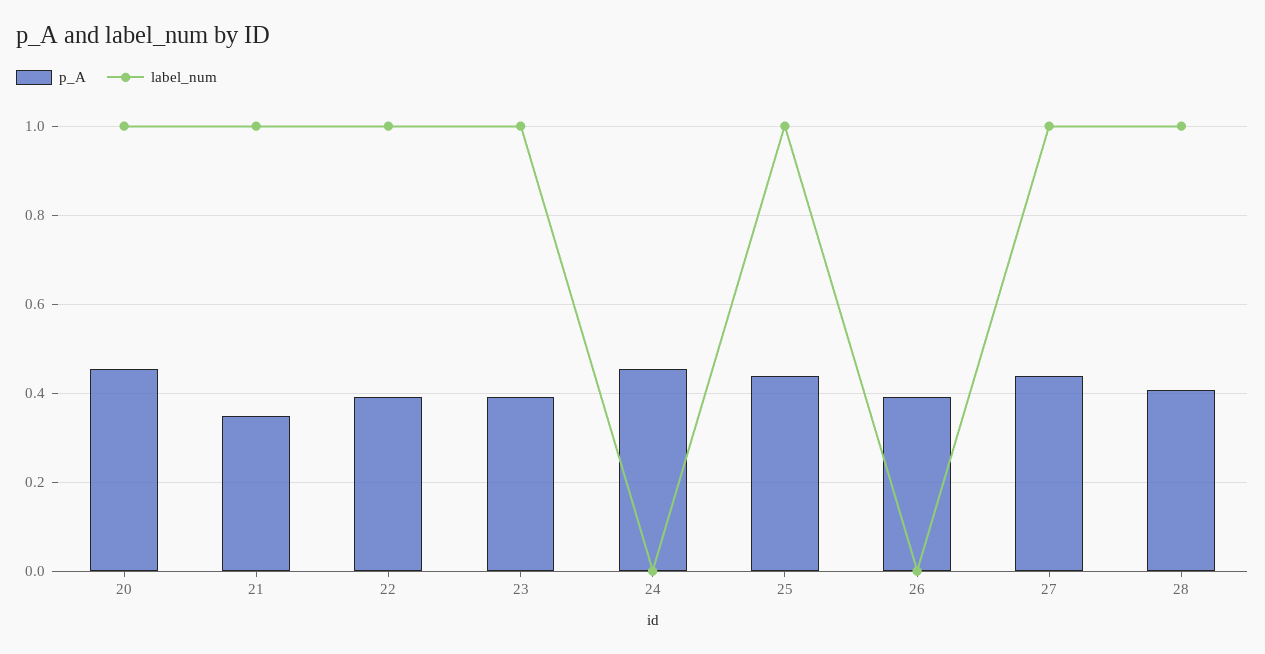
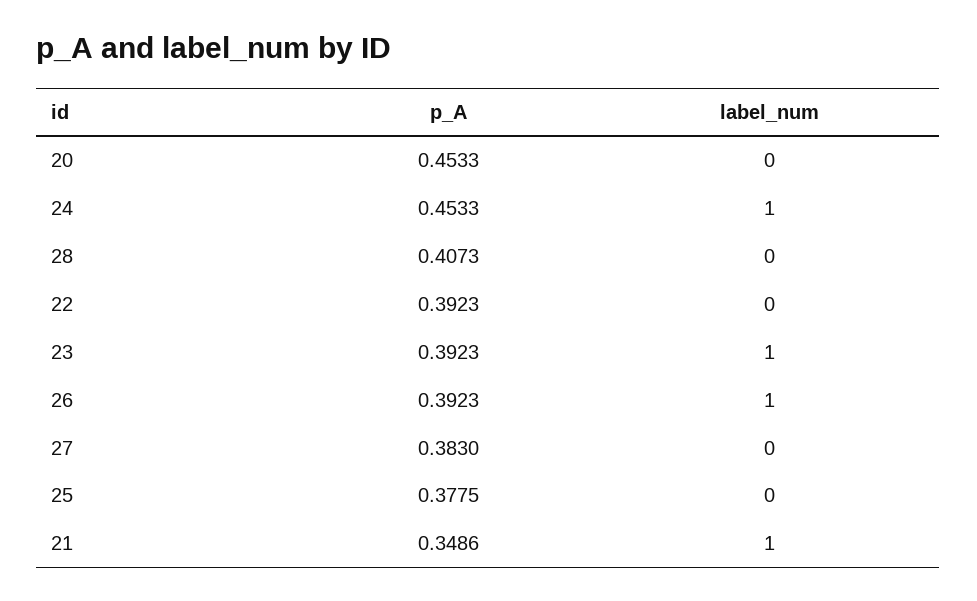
label_num, 20: 1 -> 0
label_num, 22: 1 -> 0
label_num, 24: 0 -> 1
p_A, 25: 0.44 -> 0.3775
label_num, 25: 1 -> 0
label_num, 26: 0 -> 1
p_A, 27: 0.44 -> 0.383
label_num, 27: 1 -> 0
label_num, 28: 1 -> 0

